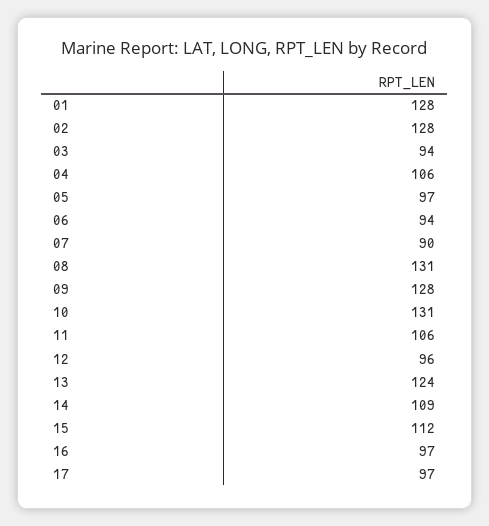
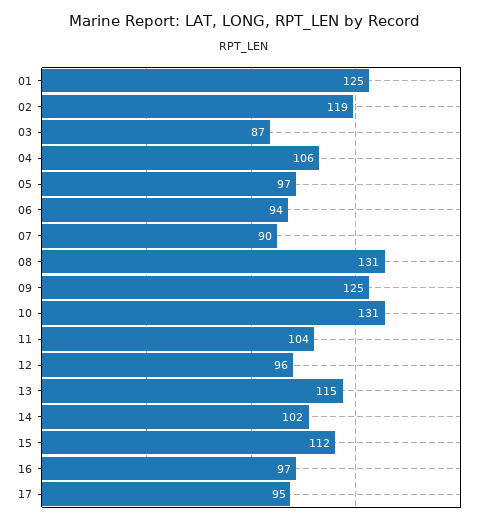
01: 128 -> 125
02: 128 -> 119
03: 94 -> 87
09: 128 -> 125
11: 106 -> 104
13: 124 -> 115
14: 109 -> 102
17: 97 -> 95

